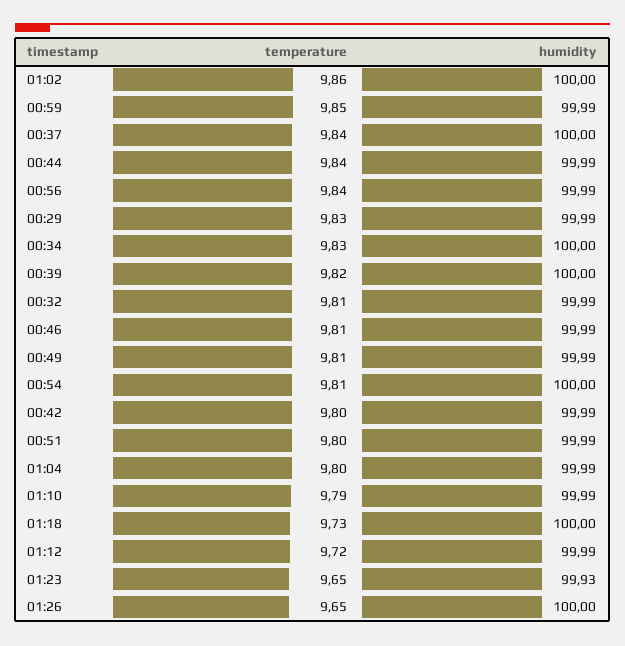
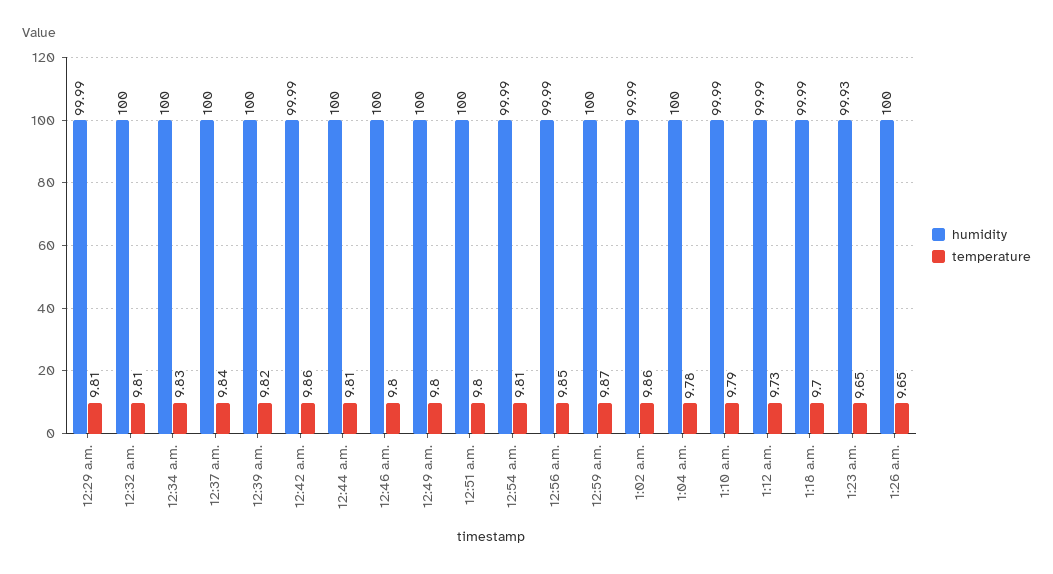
humidity, 01:02: 100 -> 99.99
temperature, 00:59: 9.85 -> 9.87
humidity, 00:59: 99.99 -> 100
temperature, 00:44: 9.84 -> 9.81
humidity, 00:44: 99.99 -> 100
temperature, 00:56: 9.84 -> 9.85
temperature, 00:29: 9.83 -> 9.81
humidity, 00:32: 99.99 -> 100
temperature, 00:46: 9.81 -> 9.8
humidity, 00:46: 99.99 -> 100
temperature, 00:49: 9.81 -> 9.8
humidity, 00:49: 99.99 -> 100
humidity, 00:54: 100 -> 99.99
temperature, 00:42: 9.8 -> 9.86
humidity, 00:51: 99.99 -> 100
temperature, 01:04: 9.8 -> 9.78
humidity, 01:04: 99.99 -> 100
temperature, 01:18: 9.73 -> 9.7
humidity, 01:18: 100 -> 99.99
temperature, 01:12: 9.72 -> 9.73

